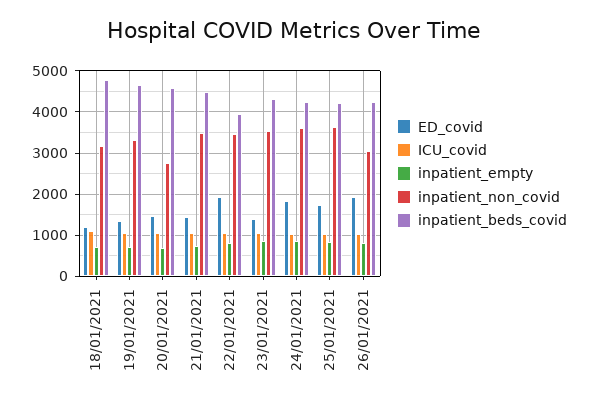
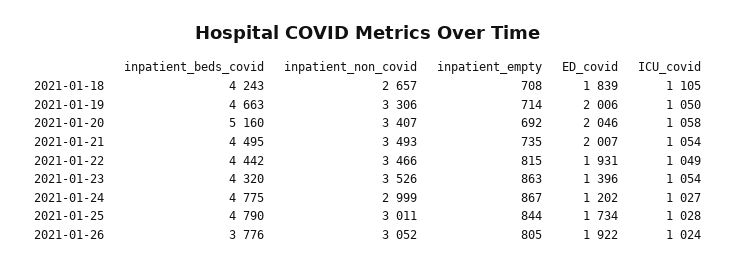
ED_covid, 18/01/2021: 1200 -> 1839
inpatient_non_covid, 18/01/2021: 3200 -> 2657
inpatient_beds_covid, 18/01/2021: 4800 -> 4243
ED_covid, 19/01/2021: 1400 -> 2006
ED_covid, 20/01/2021: 1400 -> 2046
inpatient_non_covid, 20/01/2021: 2800 -> 3407
inpatient_beds_covid, 20/01/2021: 4600 -> 5160
ED_covid, 21/01/2021: 1400 -> 2007
inpatient_beds_covid, 22/01/2021: 4000 -> 4442
ED_covid, 24/01/2021: 1800 -> 1202
inpatient_non_covid, 24/01/2021: 3600 -> 2999
inpatient_beds_covid, 24/01/2021: 4200 -> 4775
inpatient_non_covid, 25/01/2021: 3600 -> 3011
inpatient_beds_covid, 25/01/2021: 4200 -> 4790
inpatient_beds_covid, 26/01/2021: 4200 -> 3776

